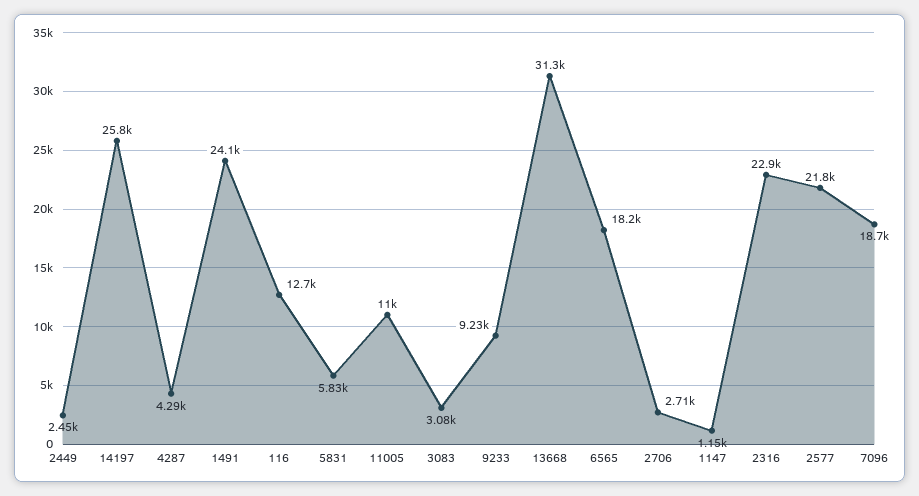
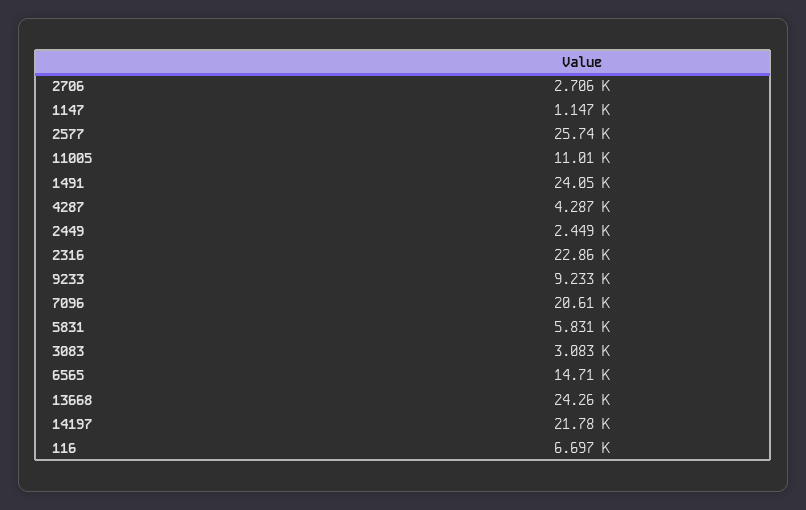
14197: 25800 -> 21780
116: 12700 -> 6697
13668: 31300 -> 24260
6565: 18200 -> 14710
2577: 21800 -> 25740
7096: 18700 -> 20610

